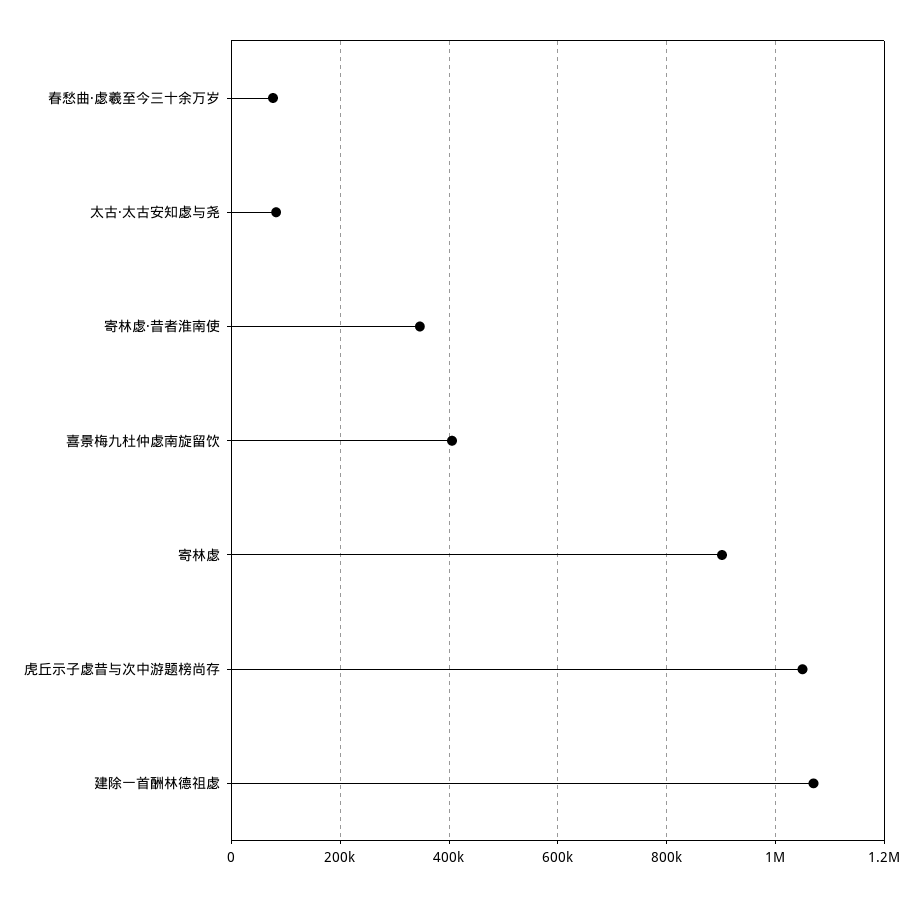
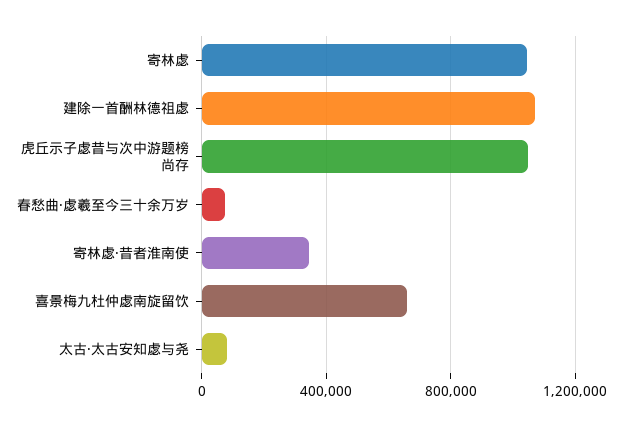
喜景梅九杜仲虙南旋留饮: 400000 -> 650000
寄林虙: 900000 -> 1050000

